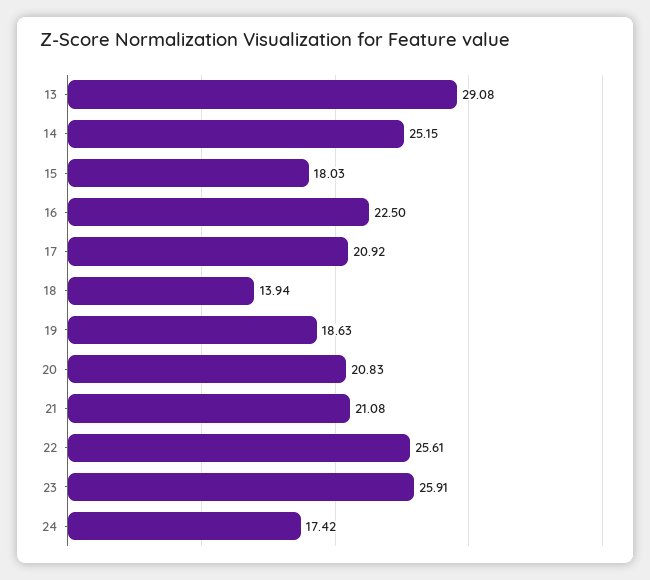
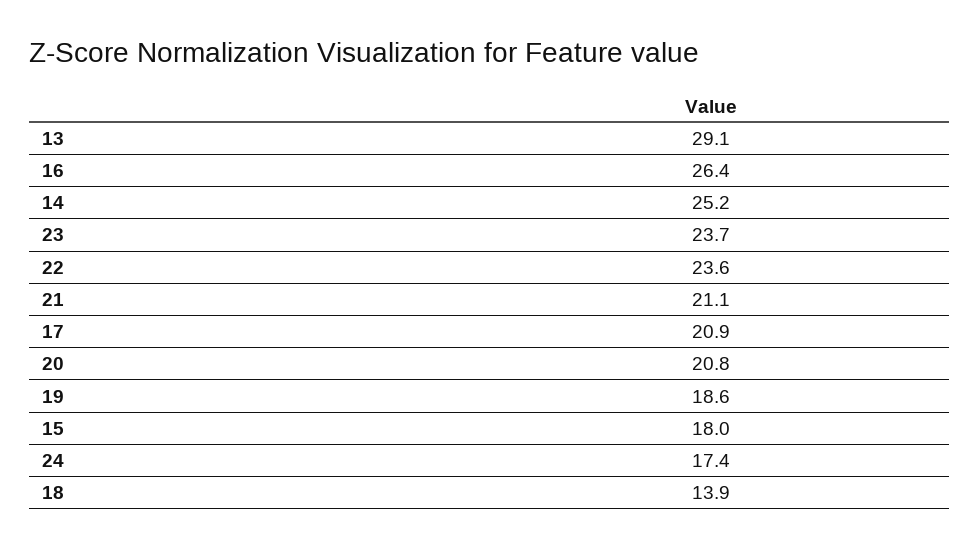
16: 22.5 -> 26.4
22: 25.61 -> 23.6
23: 25.91 -> 23.7

